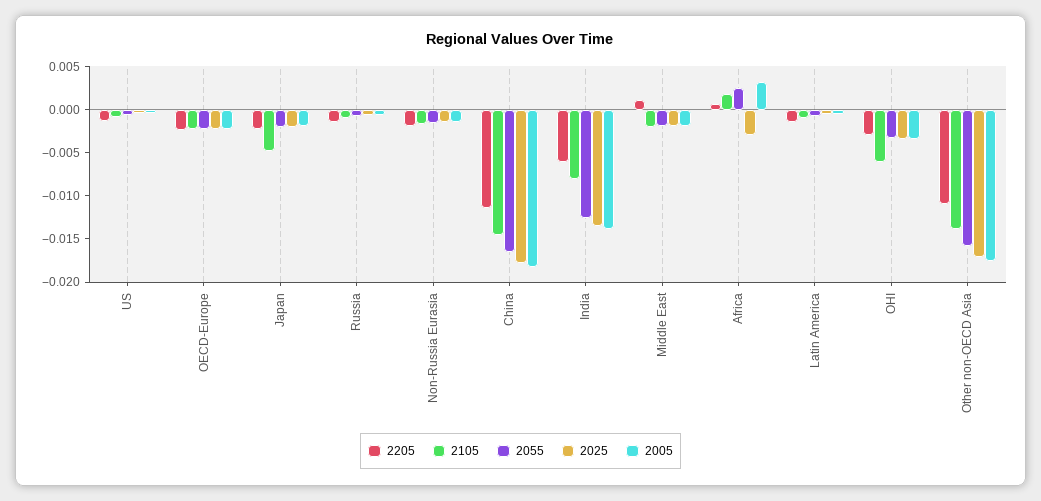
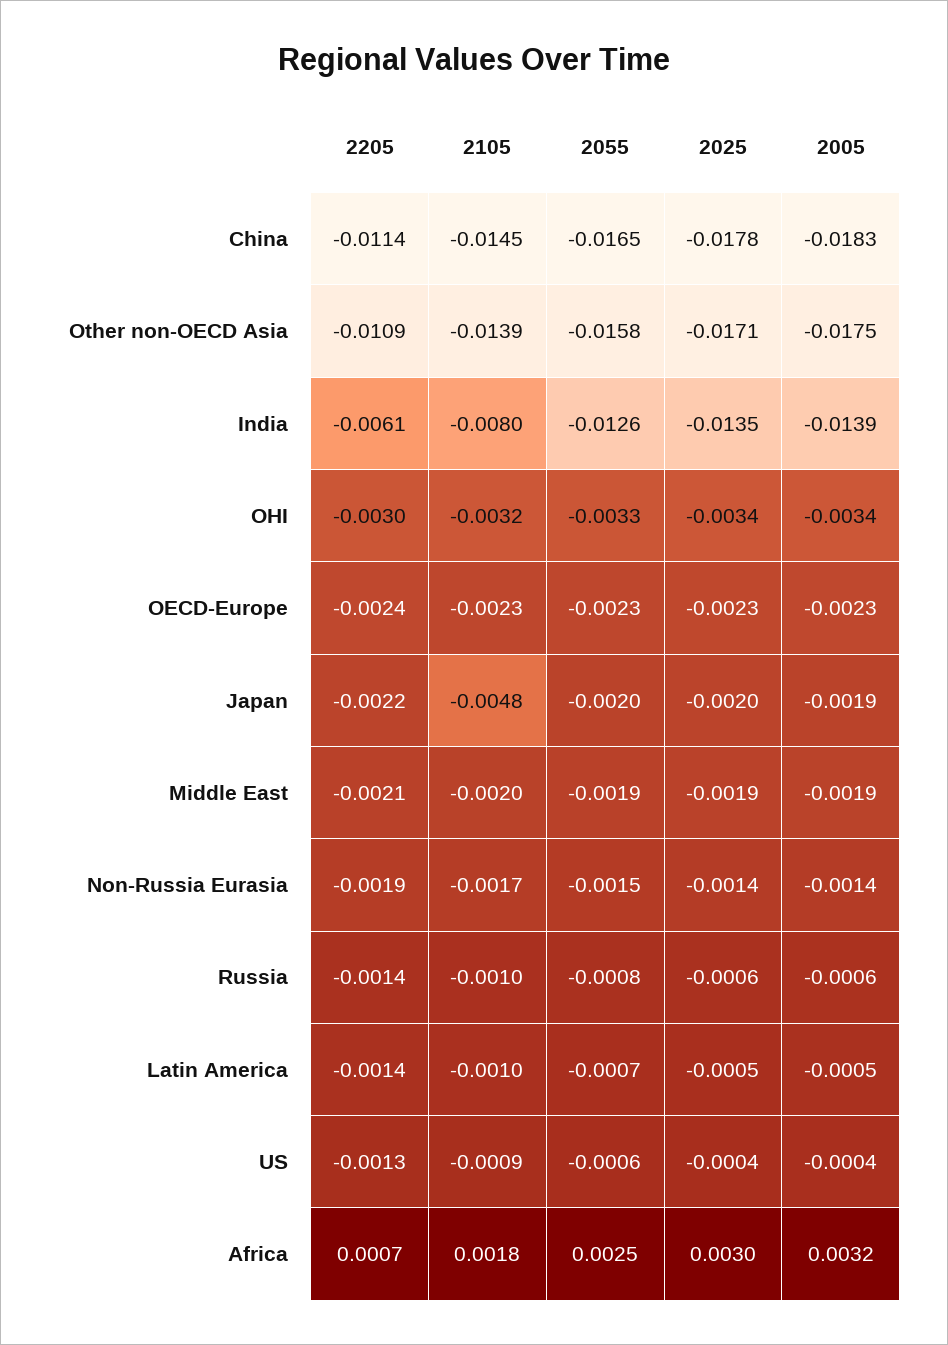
2205, Middle East: 0.001 -> -0.0021
2025, Africa: -0.003 -> 0.003
2105, OHI: -0.006 -> -0.0032

